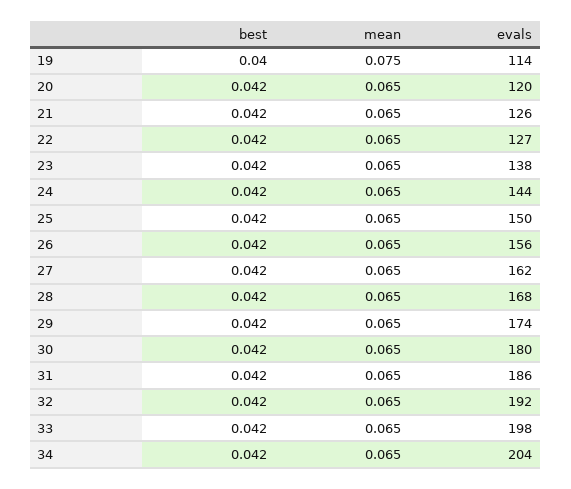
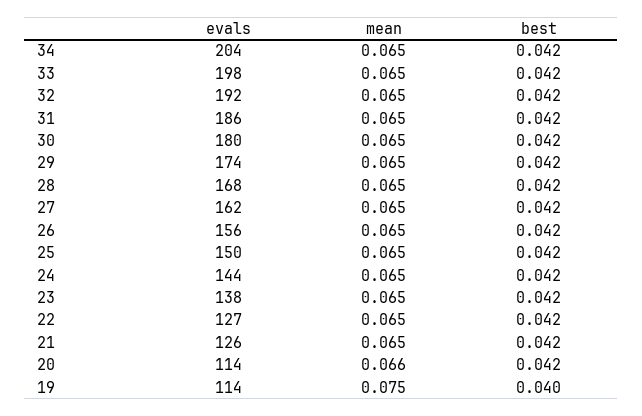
mean, 20: 0.065 -> 0.066
evals, 20: 120 -> 114

